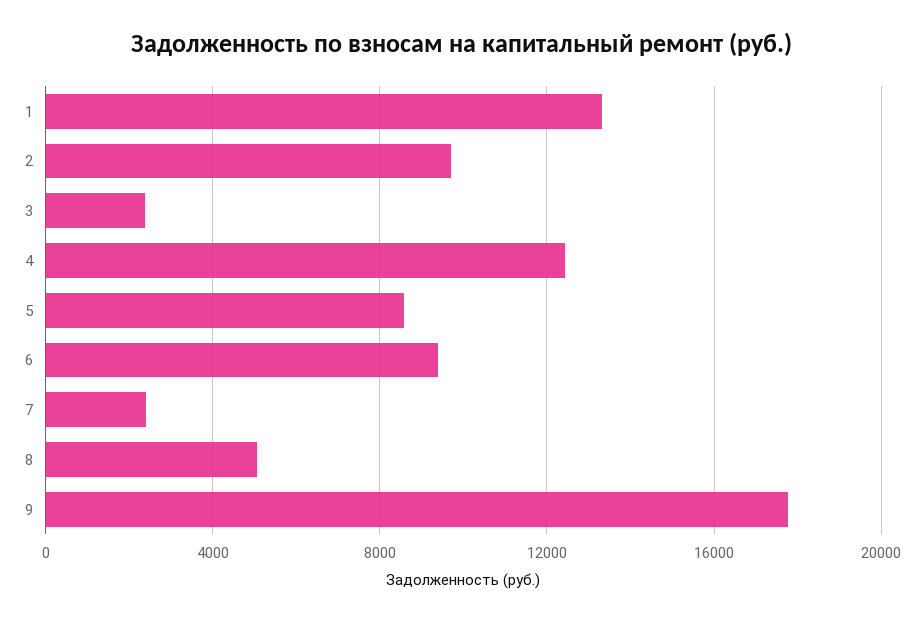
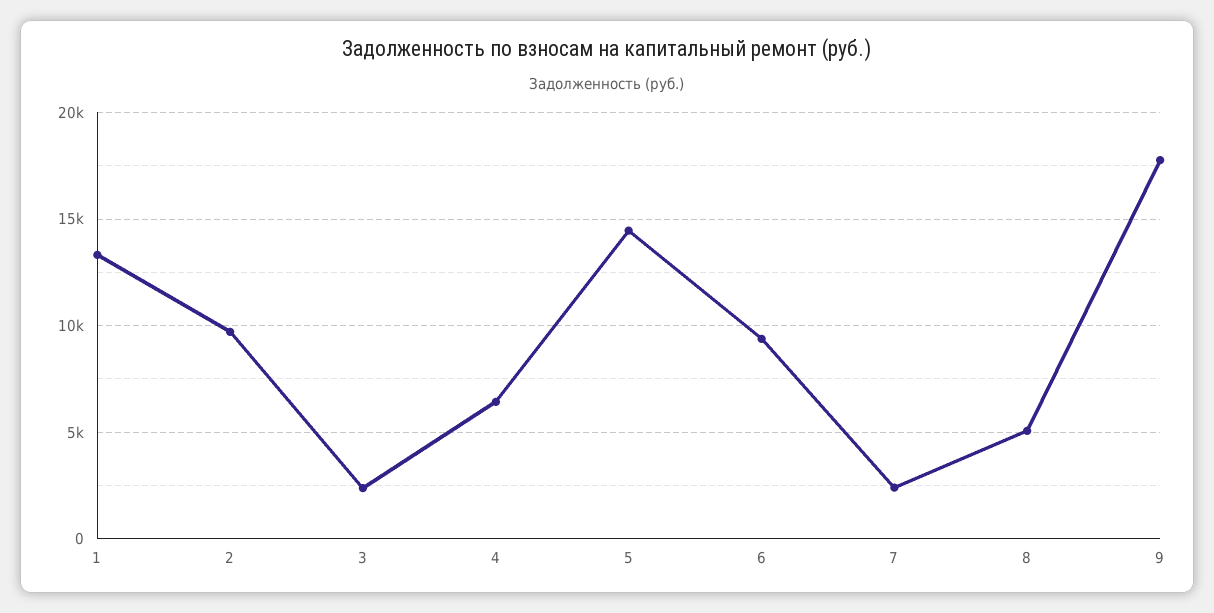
4: 12500 -> 6500
5: 8500 -> 14500

